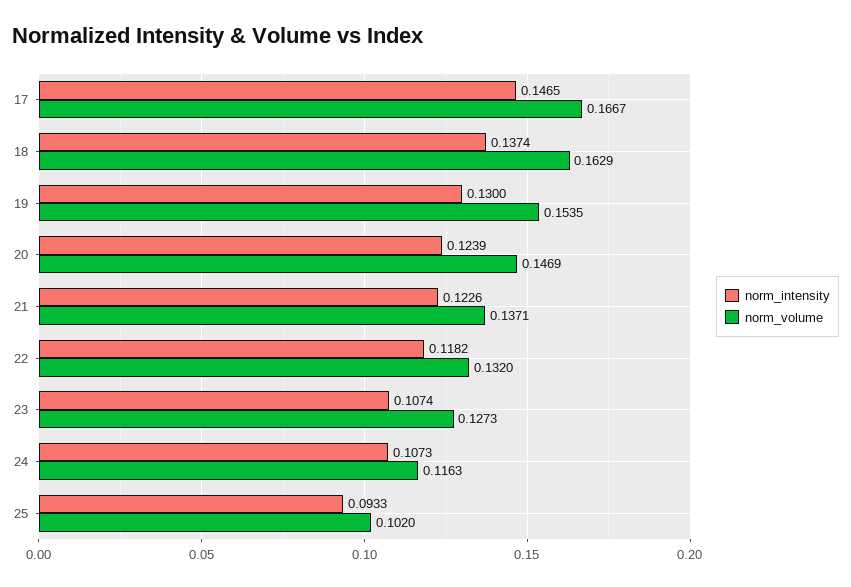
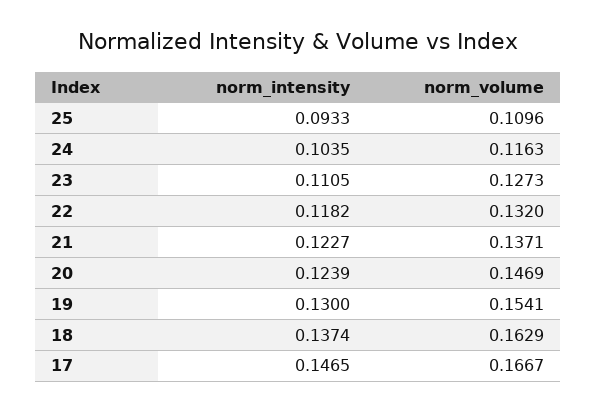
norm_volume, 19: 0.1535 -> 0.1541
norm_intensity, 21: 0.1226 -> 0.1227
norm_intensity, 23: 0.1074 -> 0.1105
norm_intensity, 24: 0.1073 -> 0.1035
norm_volume, 25: 0.102 -> 0.1096

